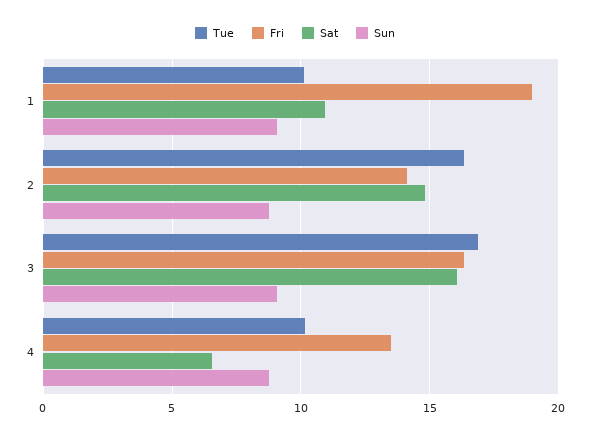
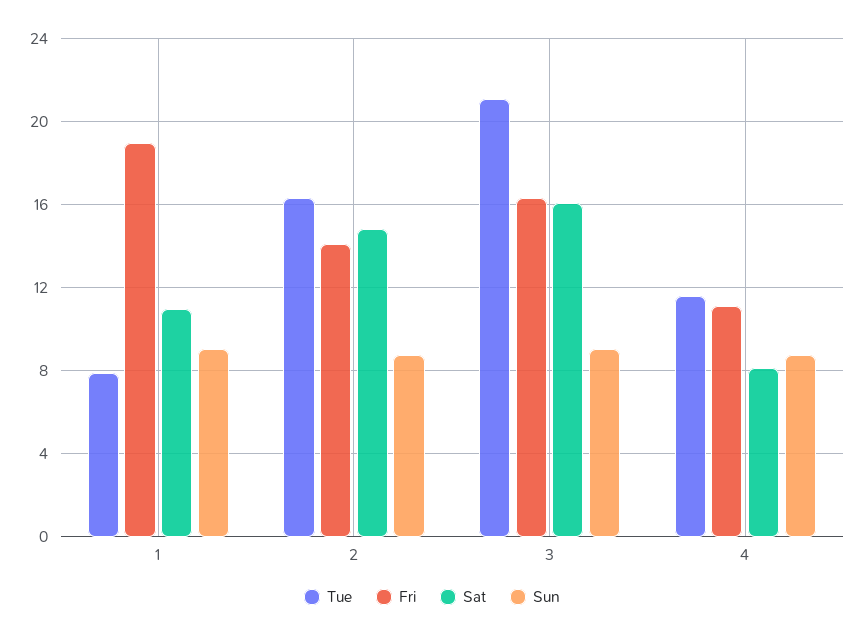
Tue, 1: 10 -> 8
Tue, 3: 17 -> 21
Tue, 4: 10 -> 11.5
Fri, 4: 13.5 -> 11
Sat, 4: 6.5 -> 8

